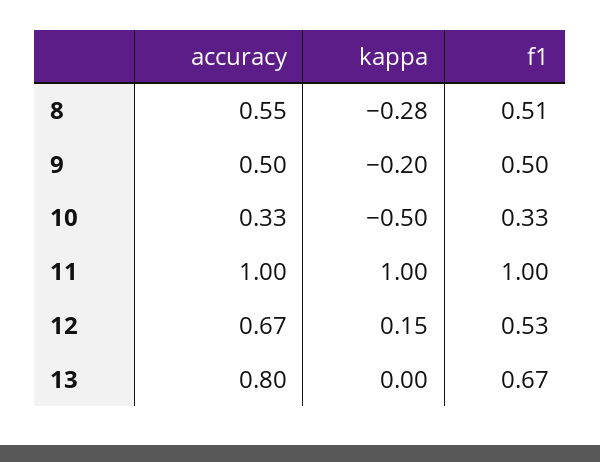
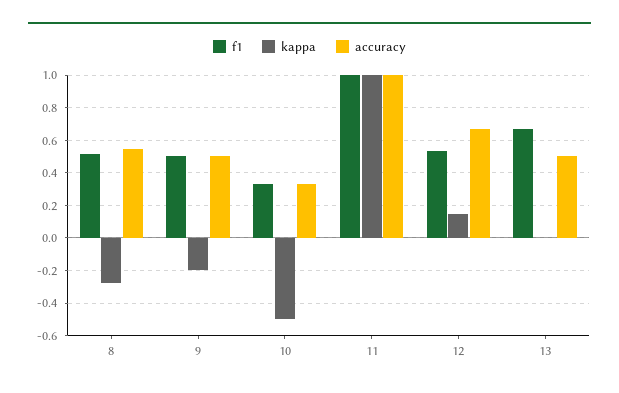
accuracy, 13: 0.8 -> 0.5

